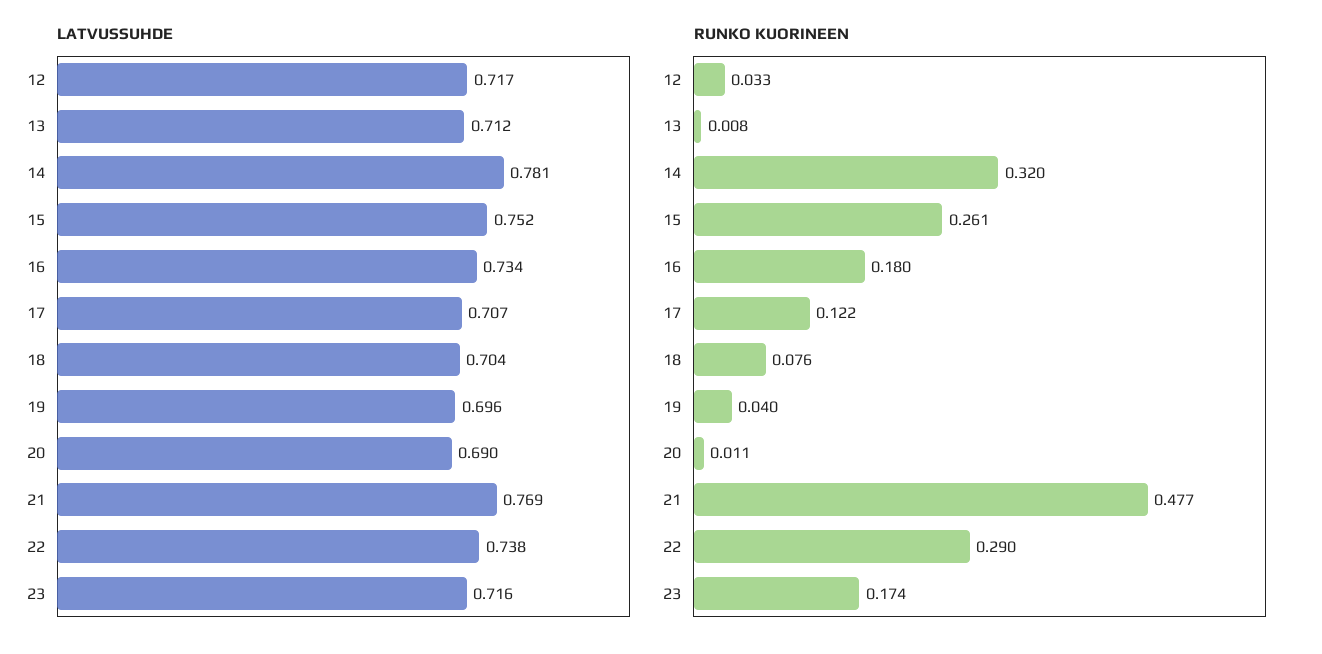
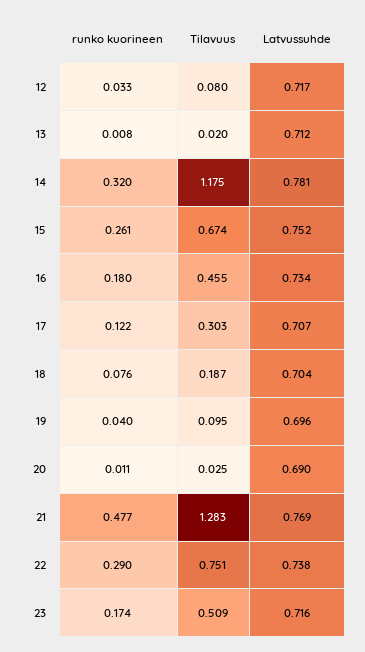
Tilavuus, 12: none -> 0.08
Tilavuus, 13: none -> 0.02
Tilavuus, 14: none -> 1.175
Tilavuus, 15: none -> 0.674
Tilavuus, 16: none -> 0.455
Tilavuus, 17: none -> 0.303
Tilavuus, 18: none -> 0.187
Tilavuus, 19: none -> 0.095
Tilavuus, 20: none -> 0.025
Tilavuus, 21: none -> 1.283
Tilavuus, 22: none -> 0.751
Tilavuus, 23: none -> 0.509

